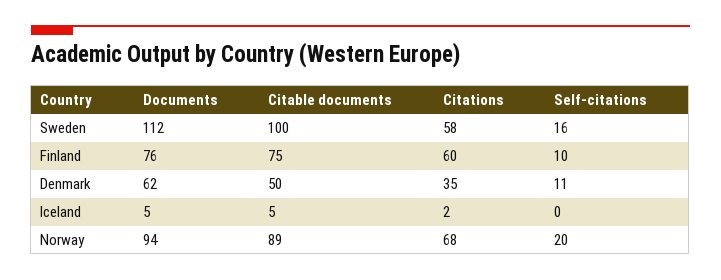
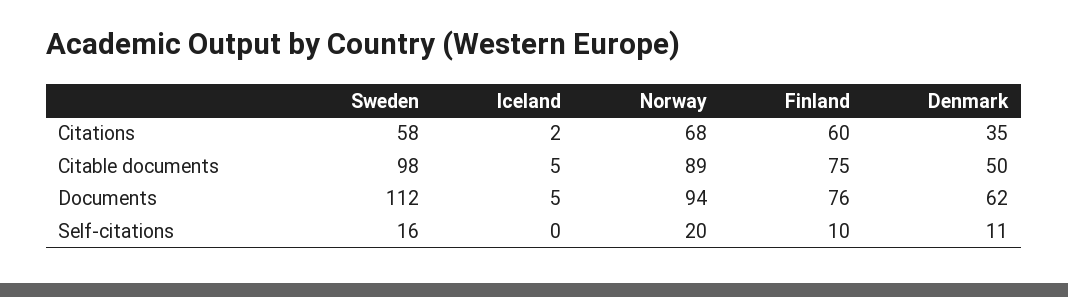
Citable documents, Sweden: 100 -> 98

